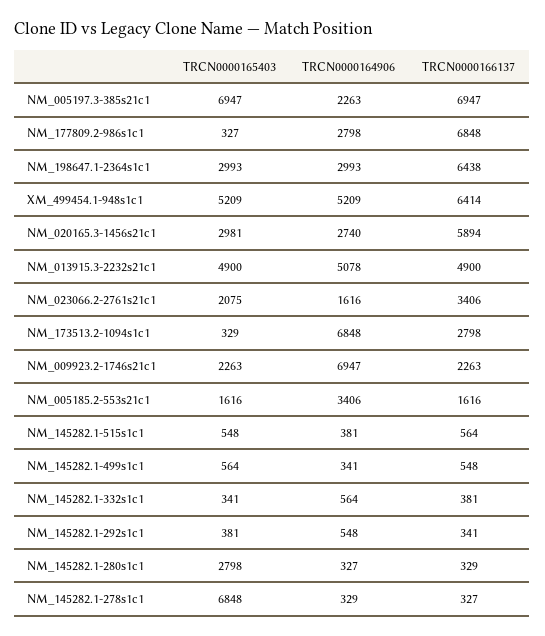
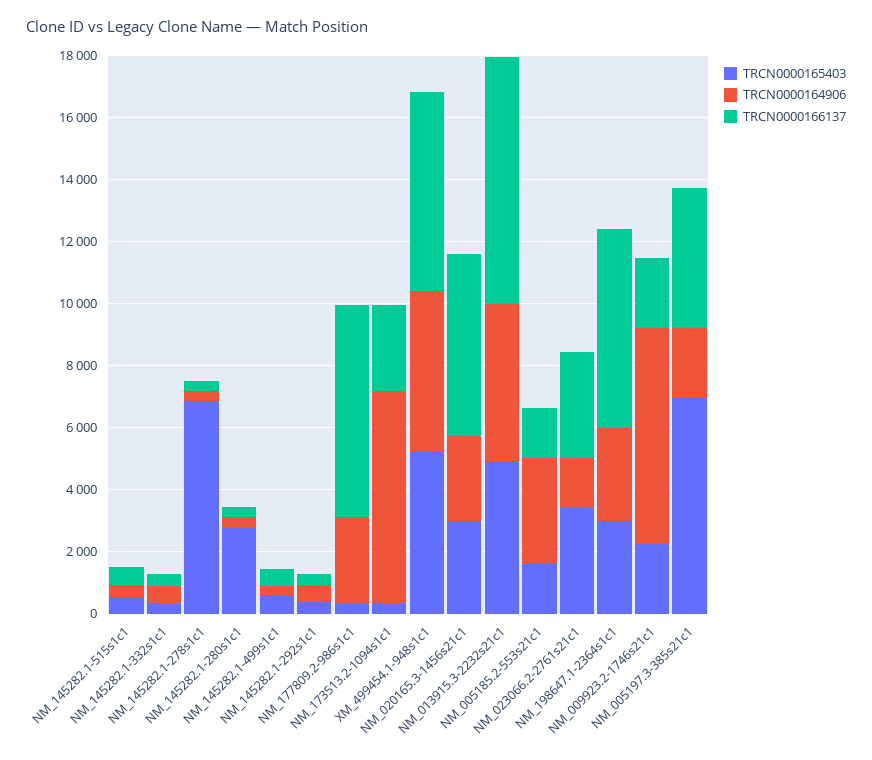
TRCN0000166137, NM_005197.3-385s21c1: 6947 -> 4500
TRCN0000166137, NM_013915.3-2232s21c1: 4900 -> 8000
TRCN0000165403, NM_023066.2-2761s21c1: 2075 -> 3500

